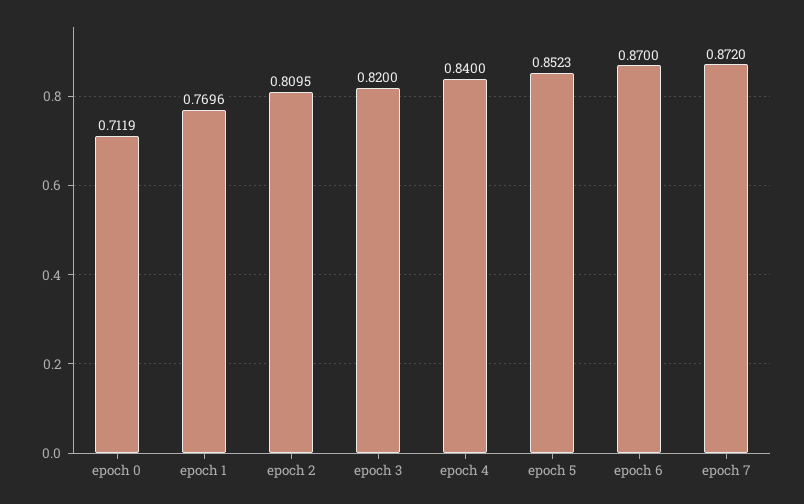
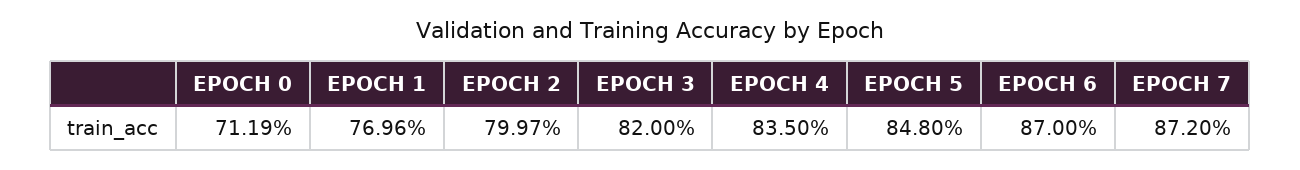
epoch 2: 0.8095 -> 0.7997
epoch 4: 0.84 -> 0.835
epoch 5: 0.8523 -> 0.848

